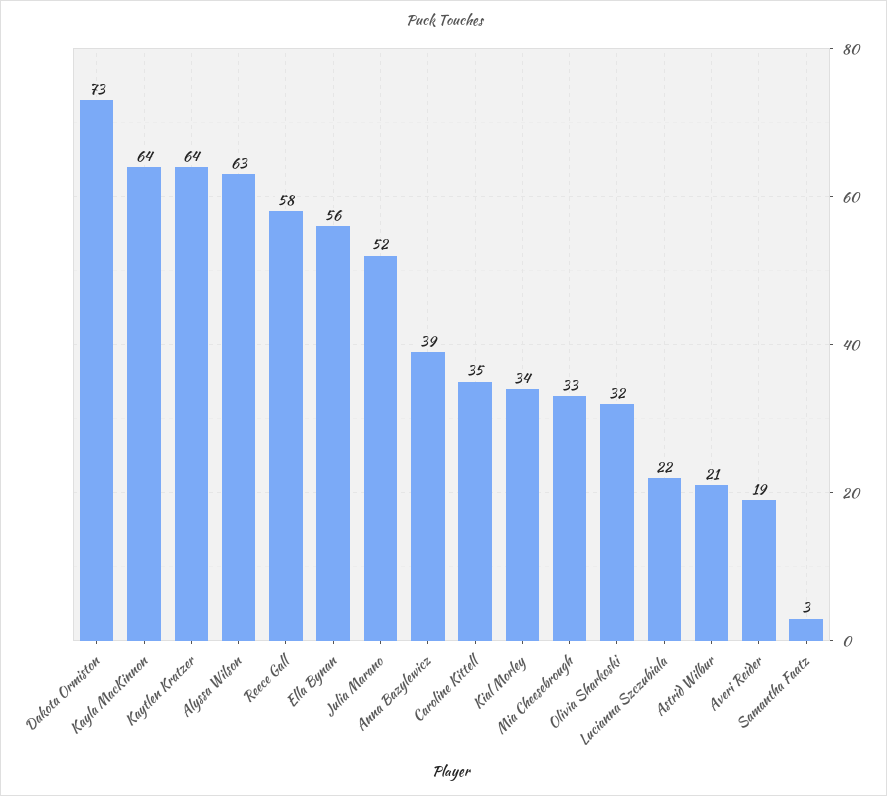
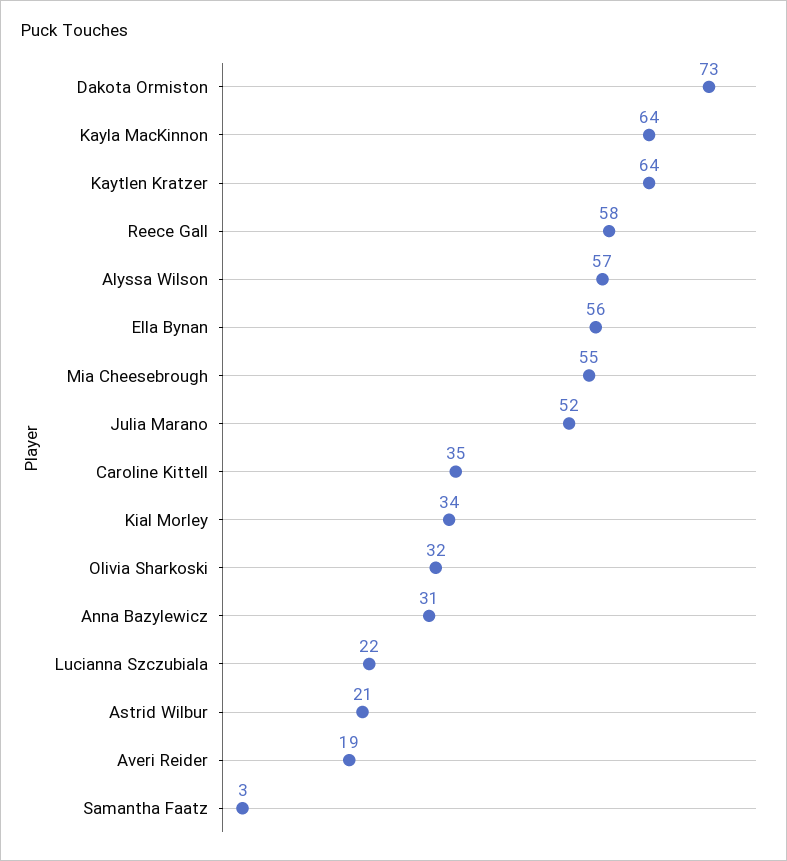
Alyssa Wilson: 63 -> 57
Anna Bazylewicz: 39 -> 31
Mia Cheesebrough: 33 -> 55

